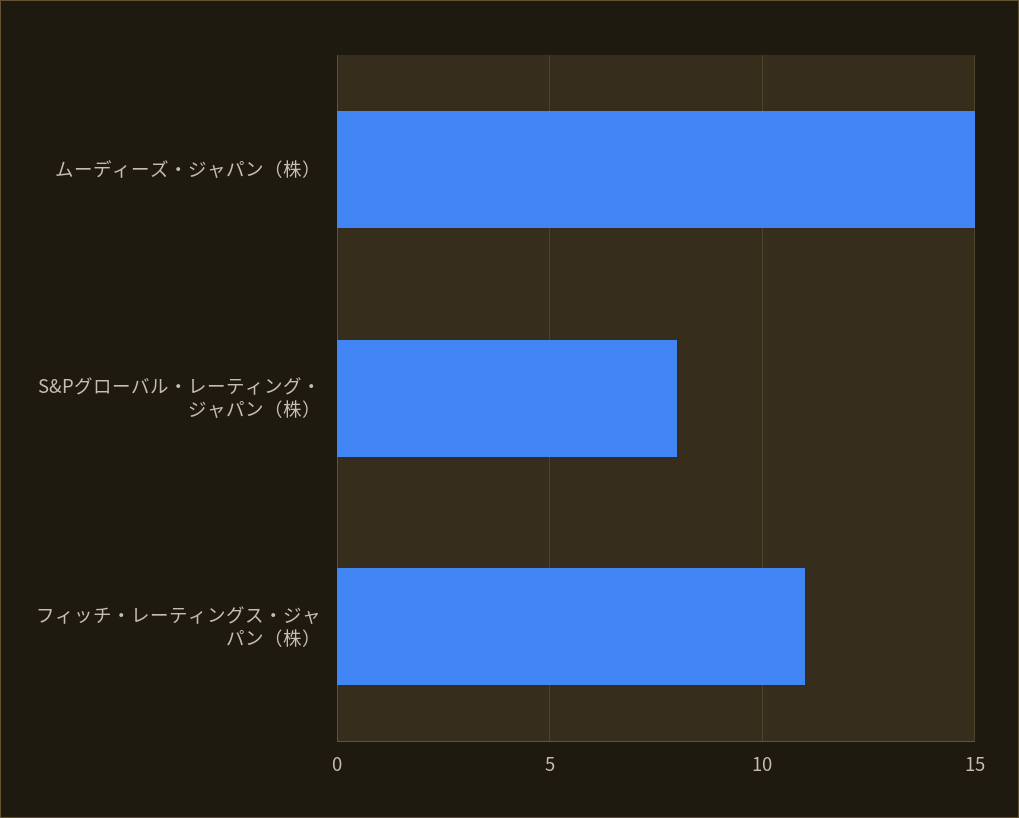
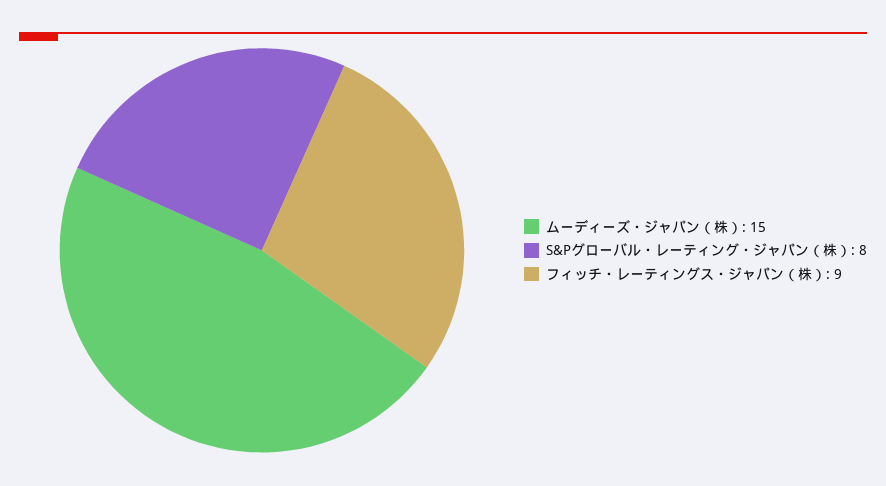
フィッチ・レーティングス・ジャパン（株）: 11 -> 9

